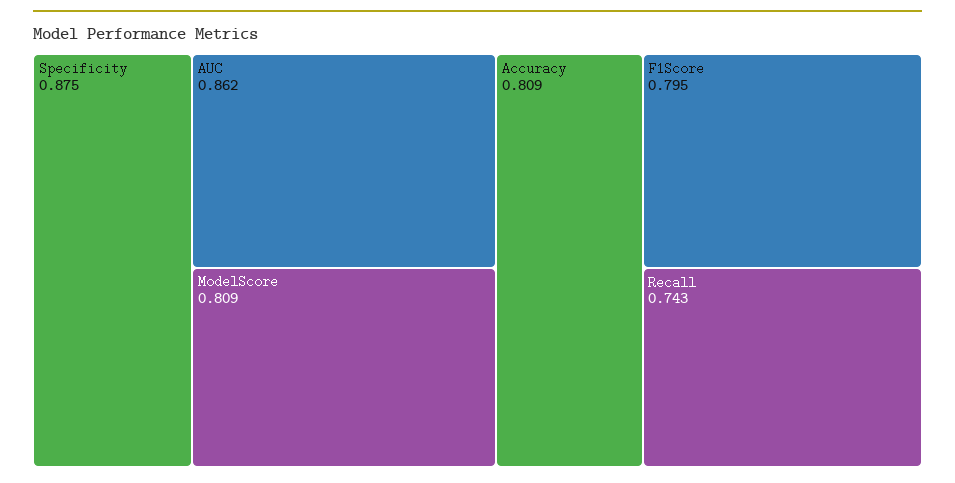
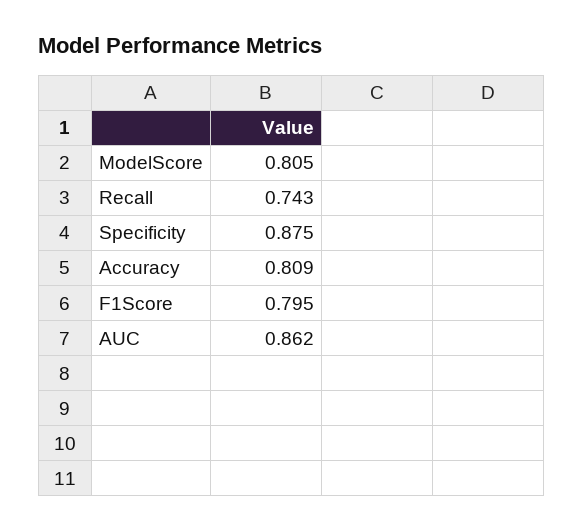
ModelScore: 0.809 -> 0.805

